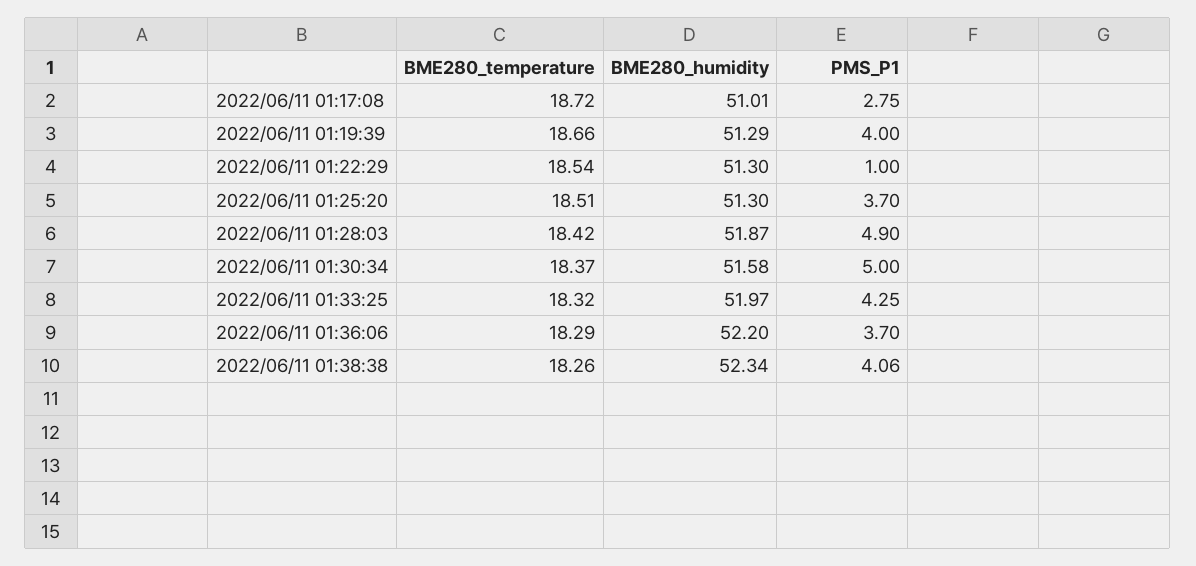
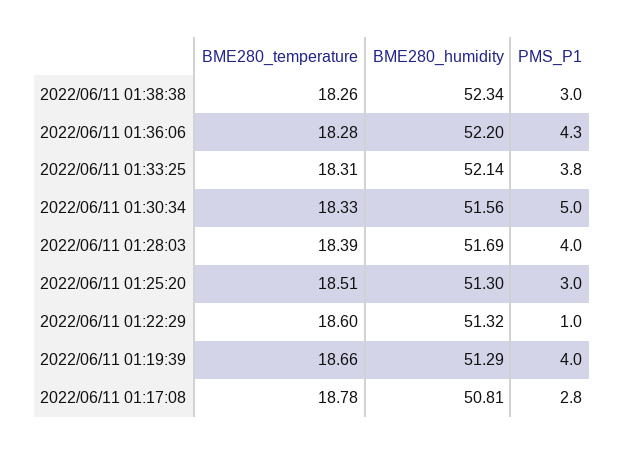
BME280_temperature, 2022/06/11 01:17:08: 18.72 -> 18.78
BME280_humidity, 2022/06/11 01:17:08: 51.01 -> 50.81
BME280_temperature, 2022/06/11 01:22:29: 18.54 -> 18.6
BME280_humidity, 2022/06/11 01:22:29: 51.3 -> 51.32
PMS_P1, 2022/06/11 01:25:20: 3.7 -> 3
BME280_temperature, 2022/06/11 01:28:03: 18.42 -> 18.39
BME280_humidity, 2022/06/11 01:28:03: 51.87 -> 51.69
PMS_P1, 2022/06/11 01:28:03: 4.9 -> 4
BME280_temperature, 2022/06/11 01:30:34: 18.37 -> 18.33
BME280_humidity, 2022/06/11 01:30:34: 51.58 -> 51.56
BME280_temperature, 2022/06/11 01:33:25: 18.32 -> 18.31
BME280_humidity, 2022/06/11 01:33:25: 51.97 -> 52.14
PMS_P1, 2022/06/11 01:33:25: 4.25 -> 3.8
BME280_temperature, 2022/06/11 01:36:06: 18.29 -> 18.28
PMS_P1, 2022/06/11 01:36:06: 3.7 -> 4.3
PMS_P1, 2022/06/11 01:38:38: 4.06 -> 3

